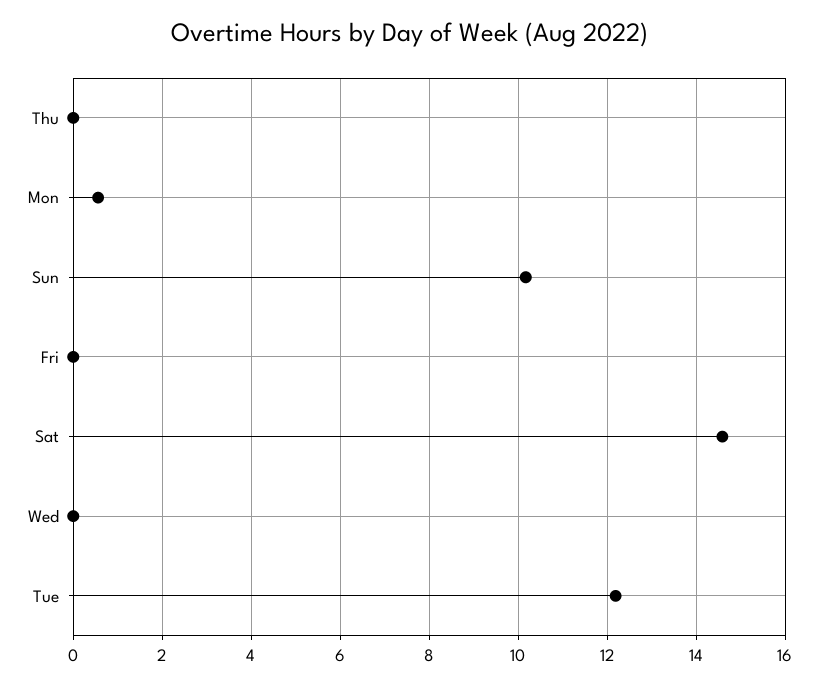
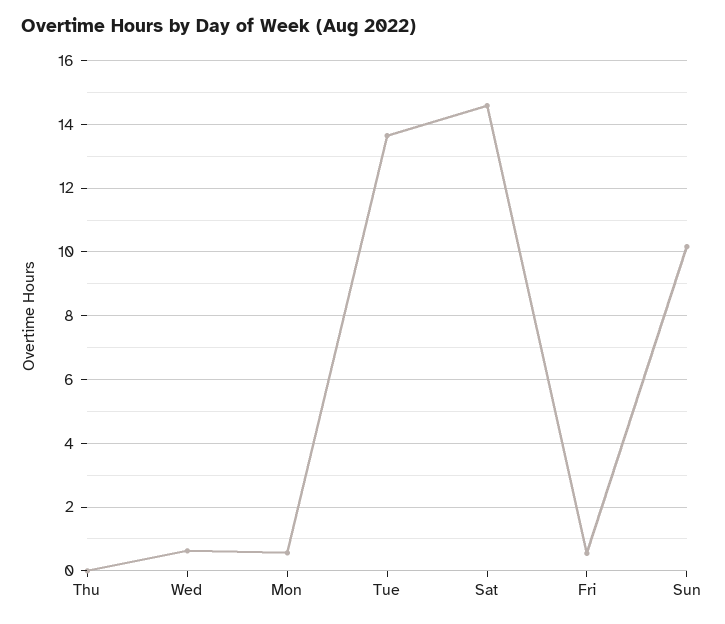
Fri: 0 -> 0.6
Wed: 0 -> 0.6
Tue: 12.2 -> 13.6

